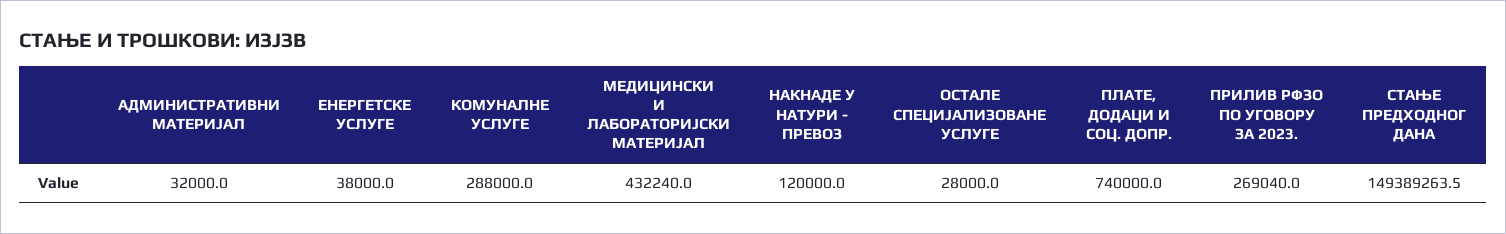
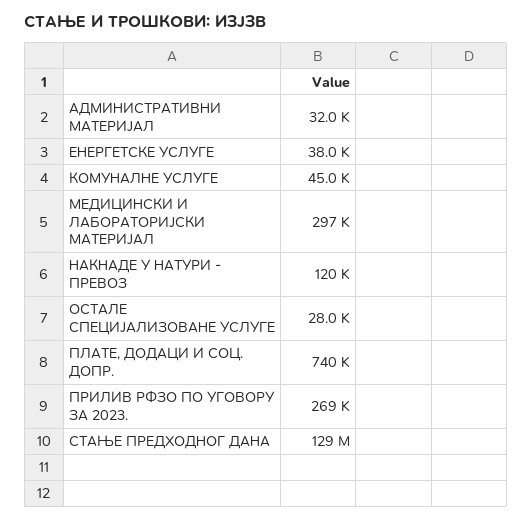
КОМУНАЛНЕ УСЛУГЕ: 288000 -> 45000
МЕДИЦИНСКИ И ЛАБОРАТОРИЈСКИ МАТЕРИЈАЛ: 432240 -> 297000
СТАЊЕ ПРЕДХОДНОГ ДАНА: 149389263.5 -> 129000000

